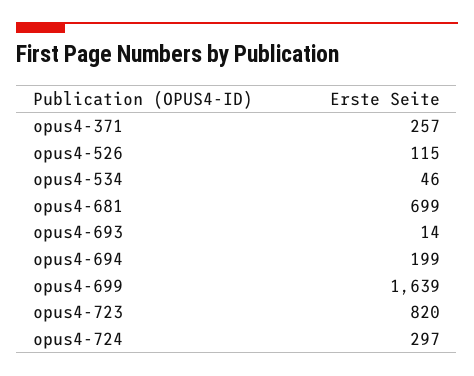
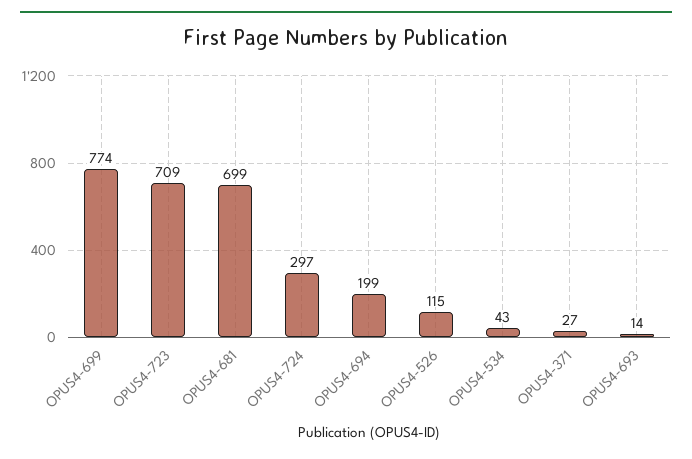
opus4-371: 257 -> 27
opus4-534: 46 -> 43
opus4-699: 1639 -> 774
opus4-723: 820 -> 709

